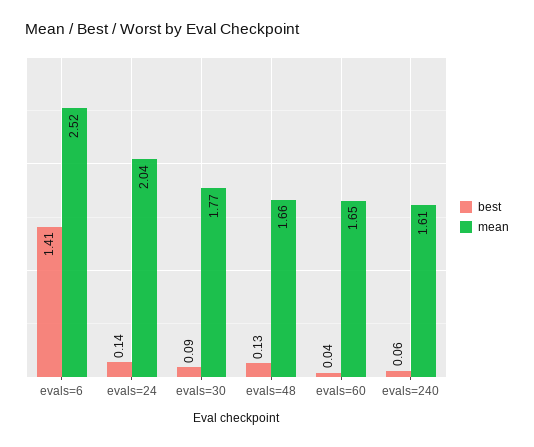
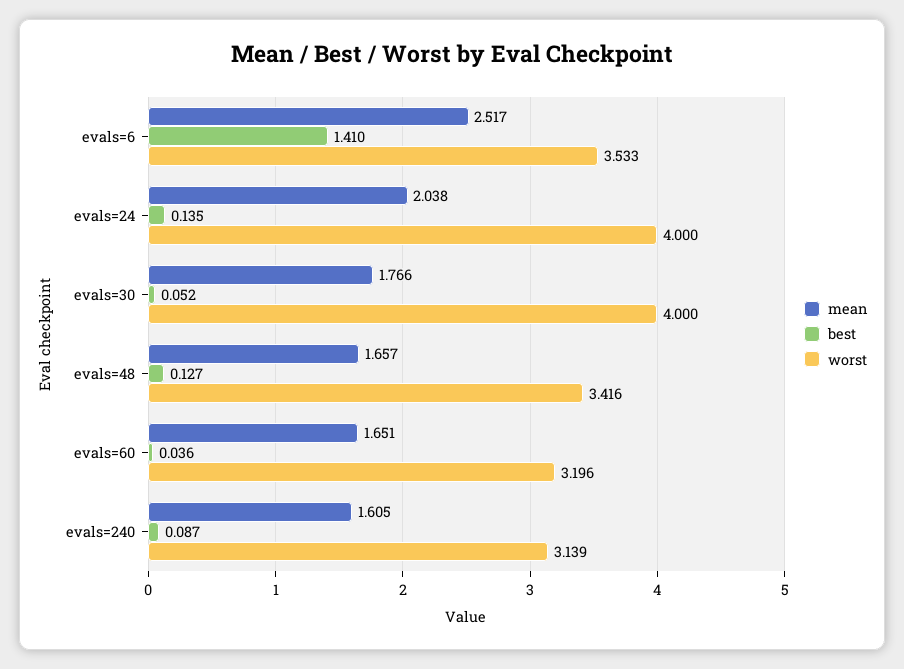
best, evals=30: 0.09 -> 0.052
best, evals=240: 0.06 -> 0.087
worst, evals=6: none -> 3.533
worst, evals=24: none -> 4
worst, evals=30: none -> 4
worst, evals=48: none -> 3.416
worst, evals=60: none -> 3.196
worst, evals=240: none -> 3.139

